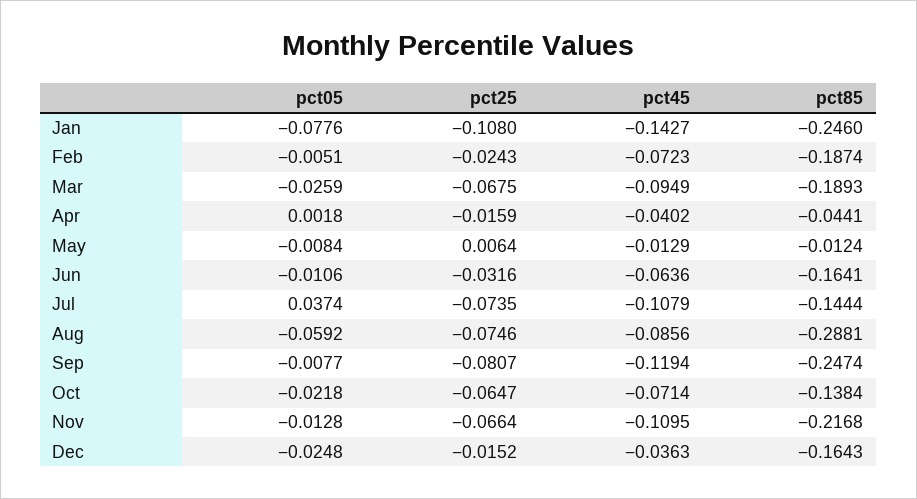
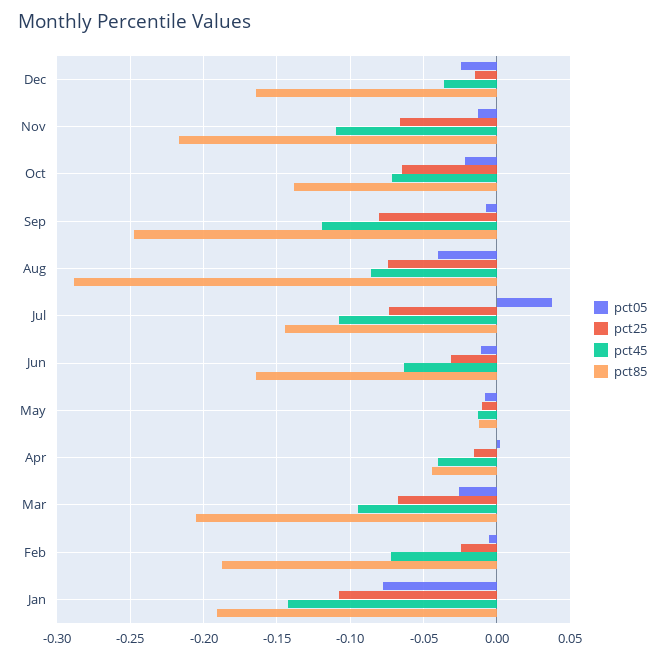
pct85, Jan: -0.246 -> -0.19
pct85, Mar: -0.1893 -> -0.205
pct25, May: 0.0064 -> -0.01
pct05, Aug: -0.0592 -> -0.04

